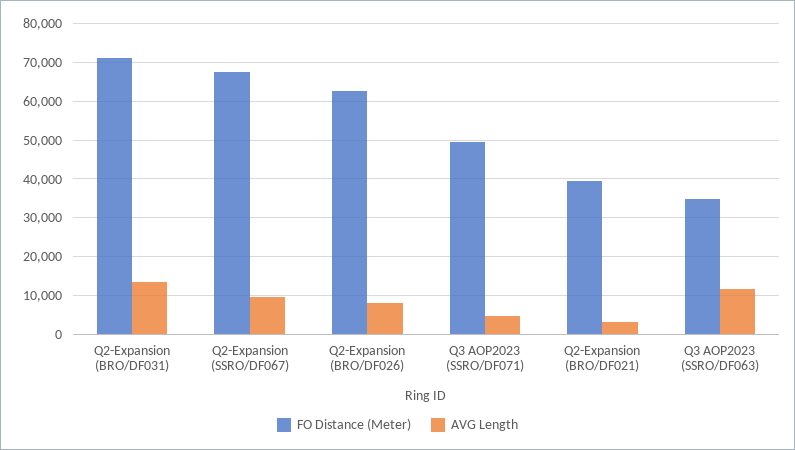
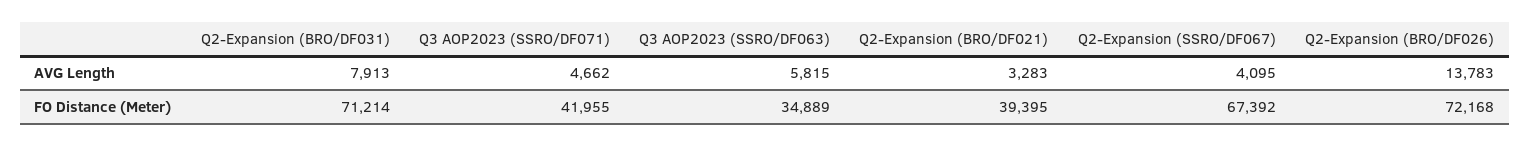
AVG Length, Q2-Expansion (BRO/DF031): 14000 -> 7913
AVG Length, Q2-Expansion (SSRO/DF067): 10000 -> 4095
FO Distance (Meter), Q2-Expansion (BRO/DF026): 62000 -> 72168
AVG Length, Q2-Expansion (BRO/DF026): 8000 -> 13783
FO Distance (Meter), Q3 AOP2023 (SSRO/DF071): 50000 -> 41955
AVG Length, Q3 AOP2023 (SSRO/DF063): 12000 -> 5815

